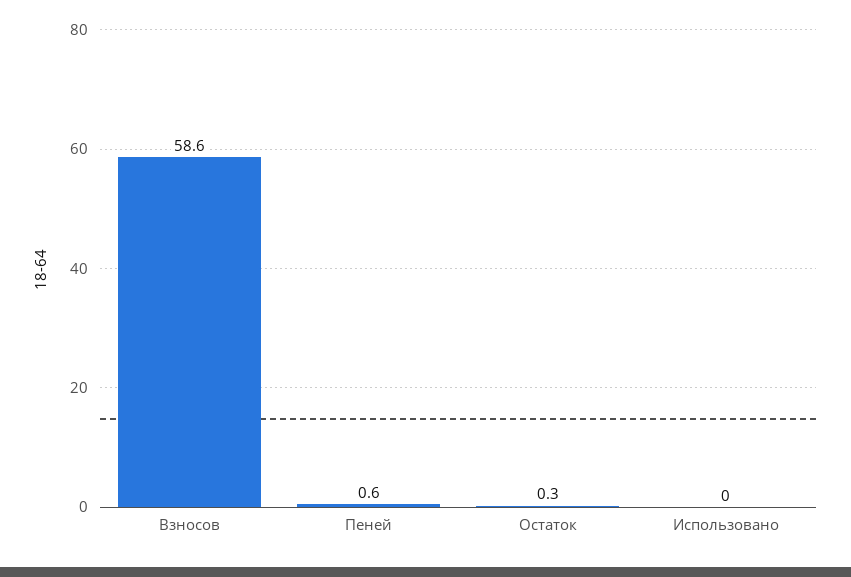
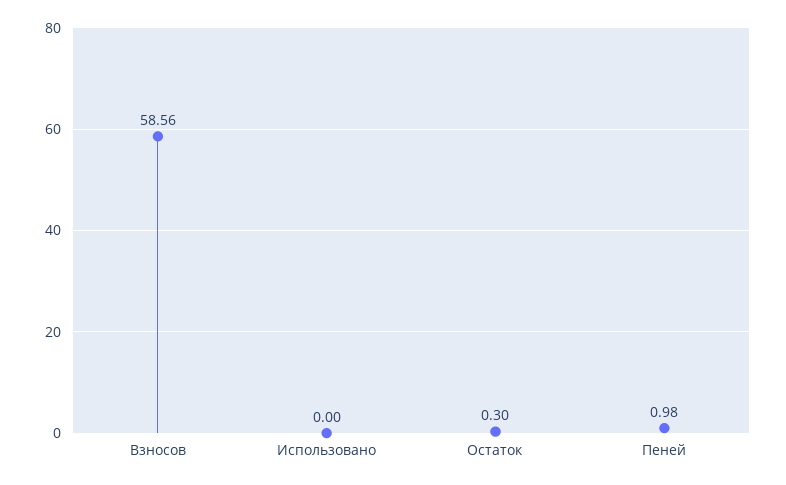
Пеней: 0.6 -> 0.98

